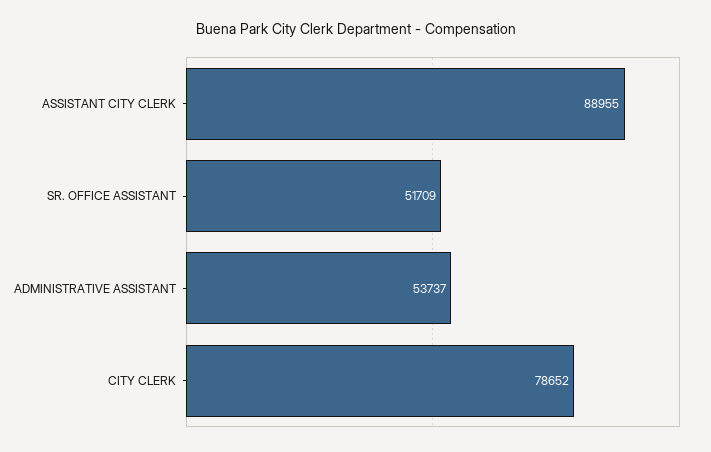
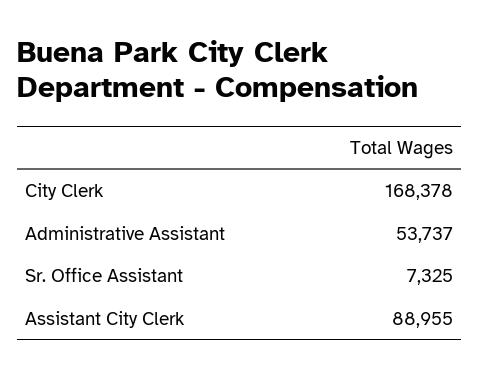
SR. OFFICE ASSISTANT: 51709 -> 7325
CITY CLERK: 78652 -> 168378

